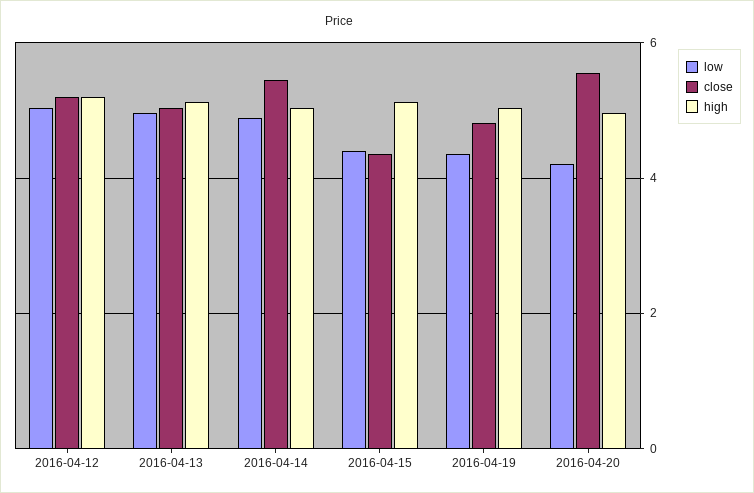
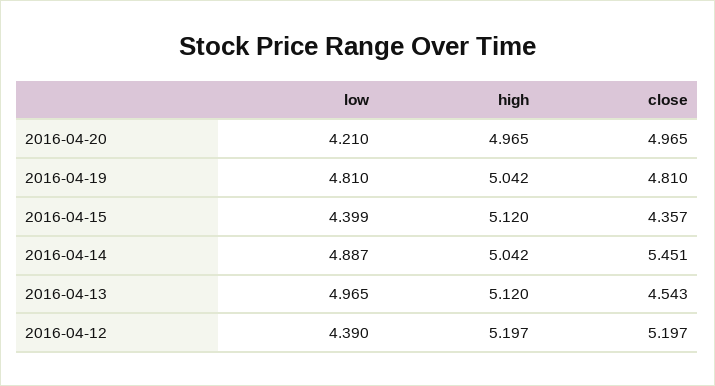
low, 2016-04-12: 5 -> 4.39
close, 2016-04-13: 5 -> 4.543
low, 2016-04-19: 4.4 -> 4.81
close, 2016-04-20: 5.6 -> 4.965

